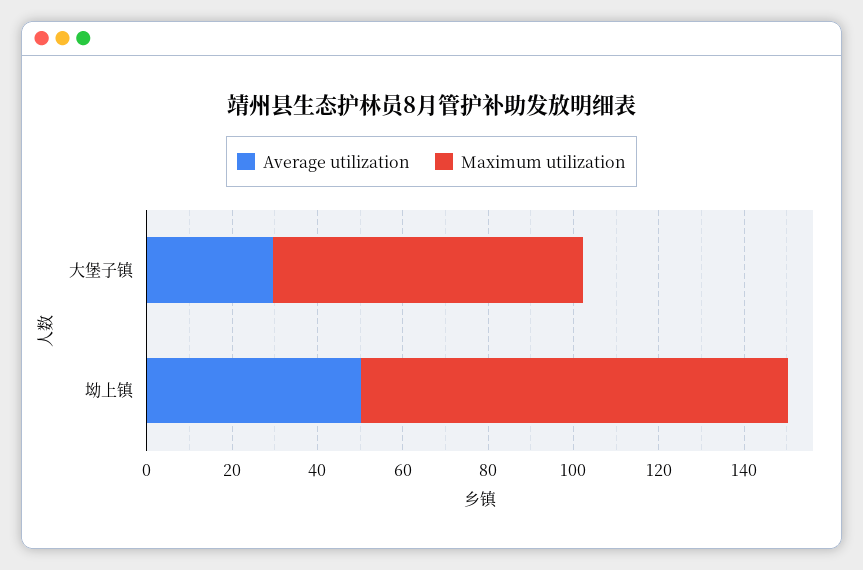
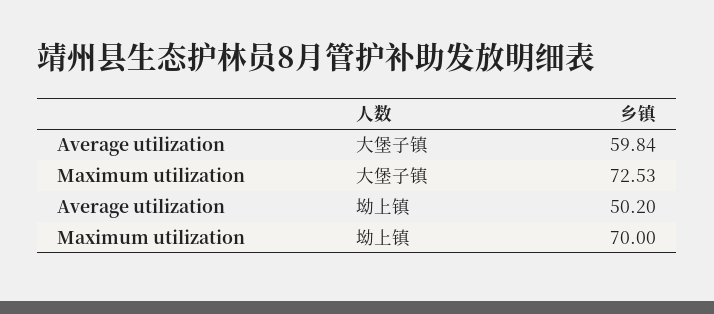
Average utilization, 大堡子镇: 30 -> 59.84
Maximum utilization, 坳上镇: 100 -> 70

